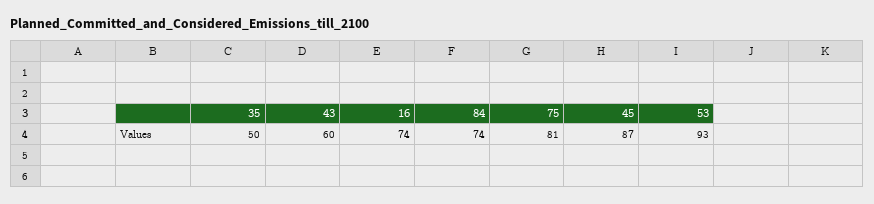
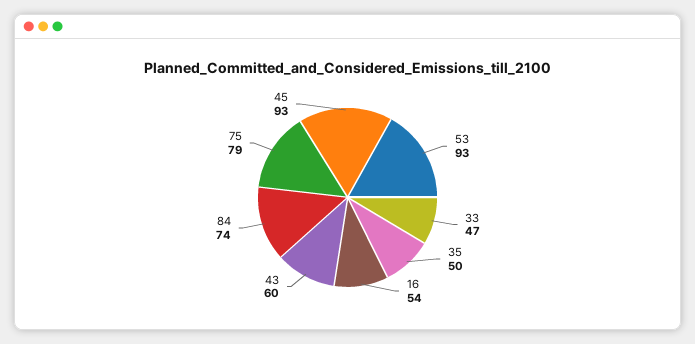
16: 74 -> 54
75: 81 -> 79
45: 87 -> 93
33: none -> 47

